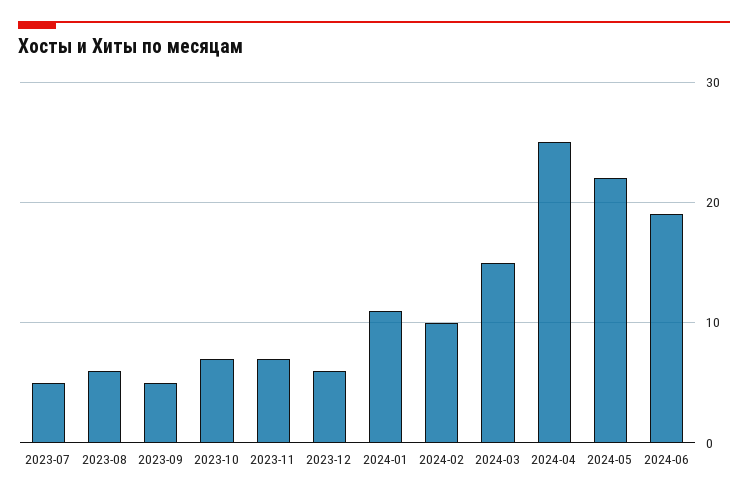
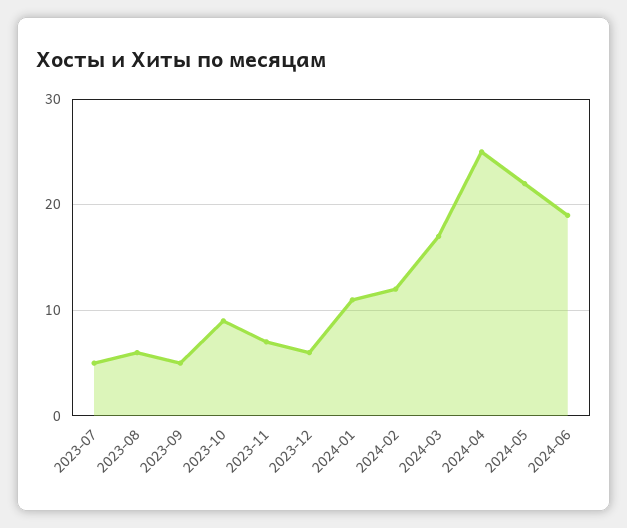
2023-10: 7 -> 9
2024-02: 10 -> 12
2024-03: 15 -> 17

